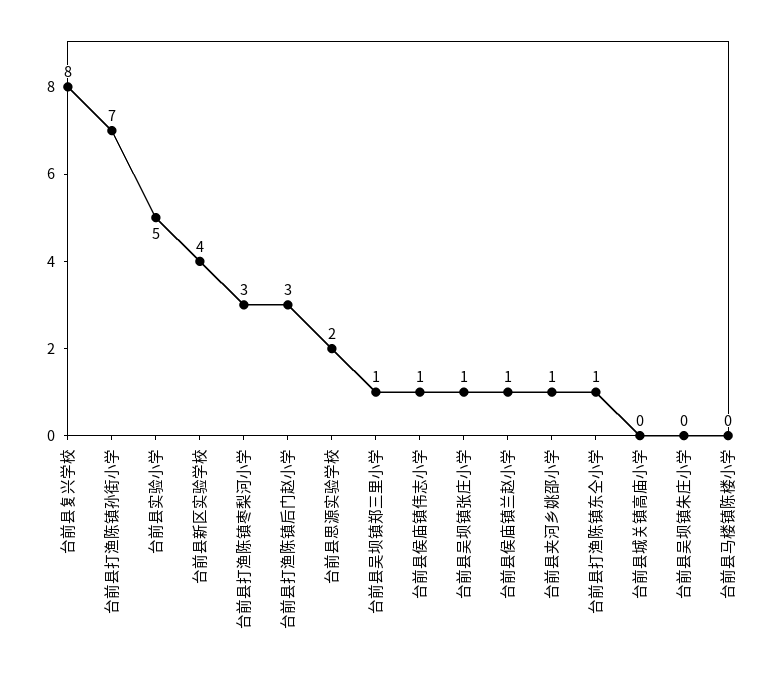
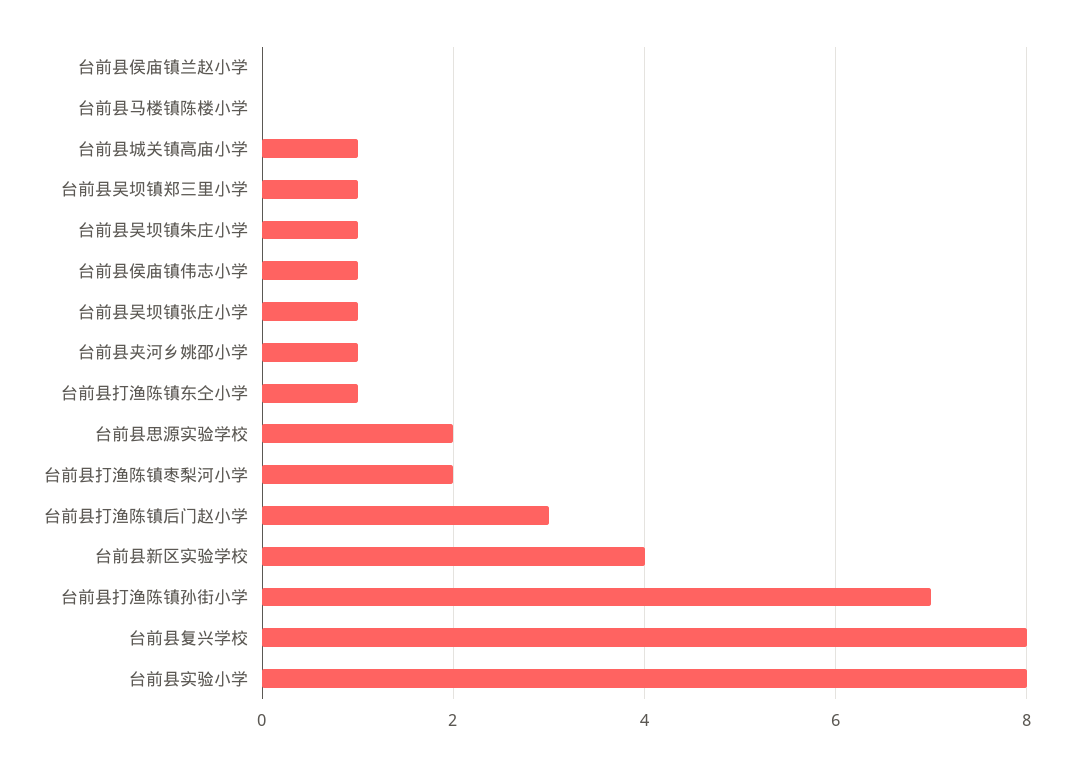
台前县实验小学: 5 -> 8
台前县打渔陈镇枣梨河小学: 3 -> 2
台前县侯庙镇兰赵小学: 1 -> 0
台前县城关镇高庙小学: 0 -> 1
台前县吴坝镇朱庄小学: 0 -> 1

